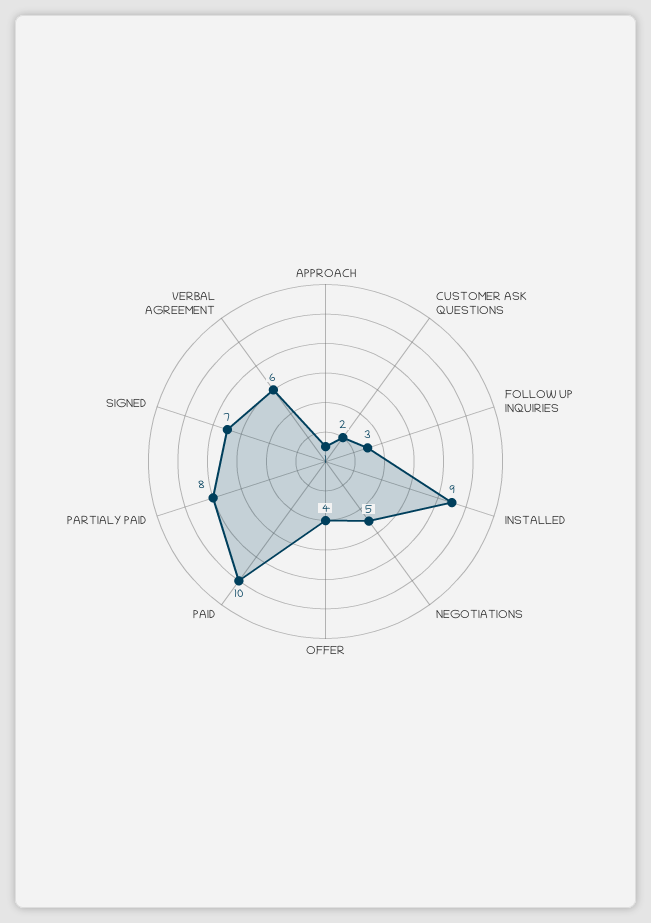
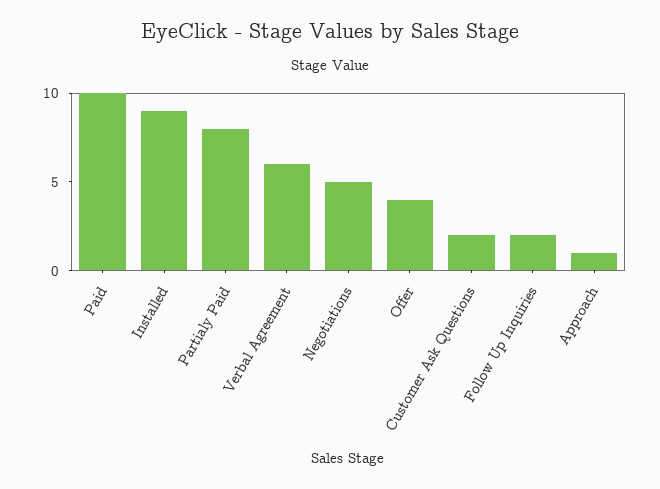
FOLLOW UP INQUIRIES: 3 -> 2
SIGNED: 7 -> none

